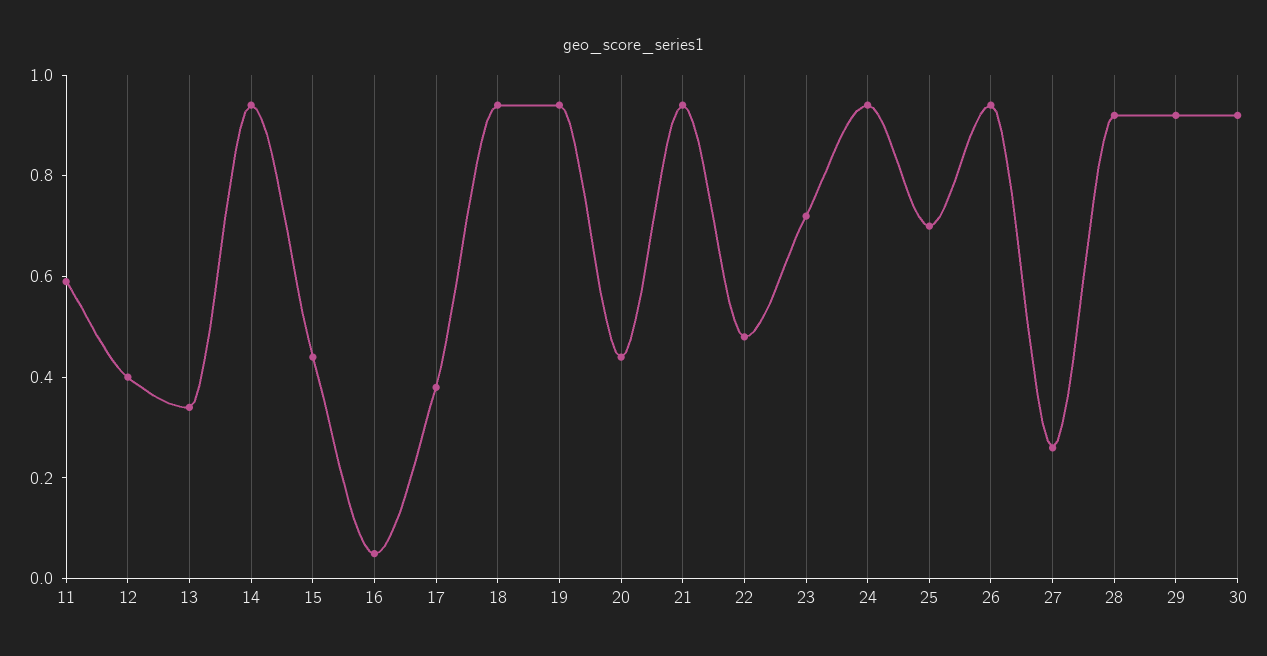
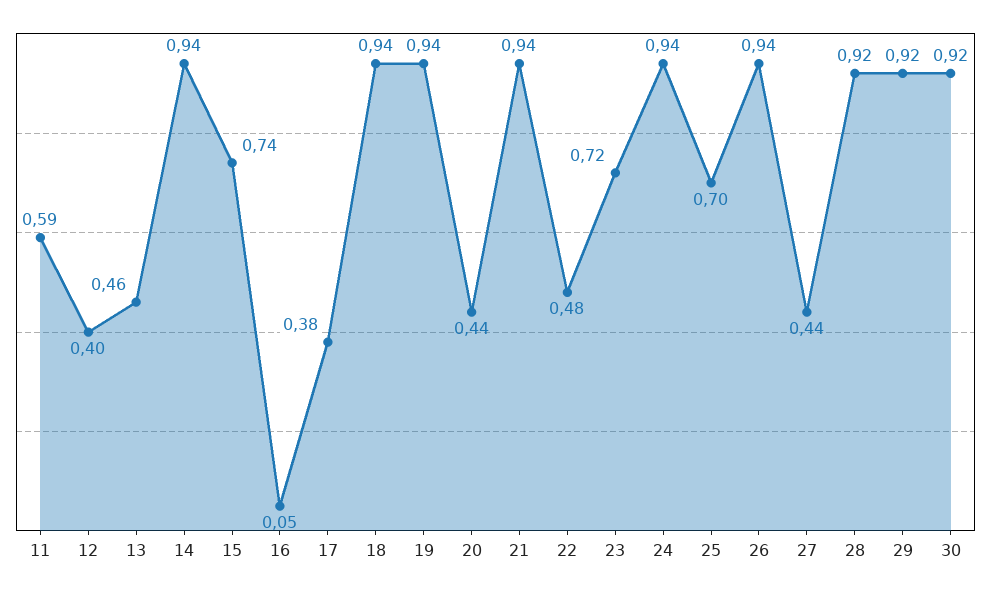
13: 0.35 -> 0.46
15: 0.45 -> 0.74
27: 0.25 -> 0.44

